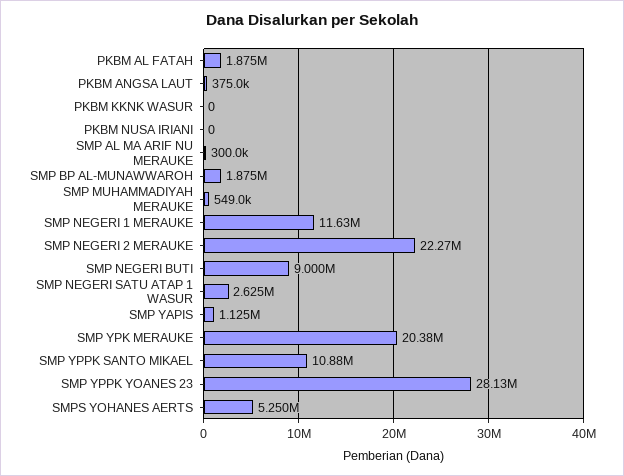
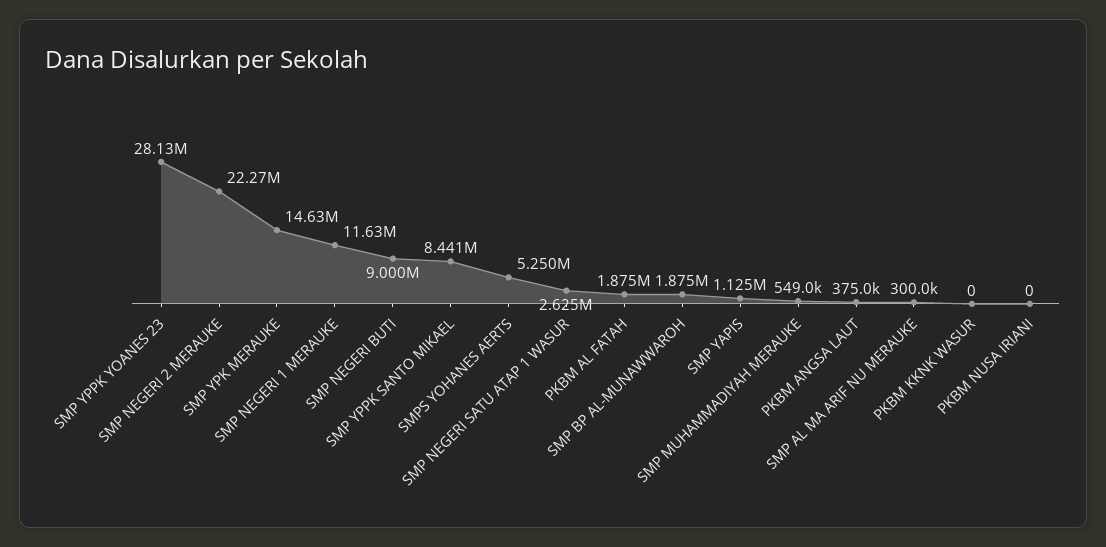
SMP YPK MERAUKE: 20380000 -> 14630000
SMP YPPK SANTO MIKAEL: 10880000 -> 8441000

